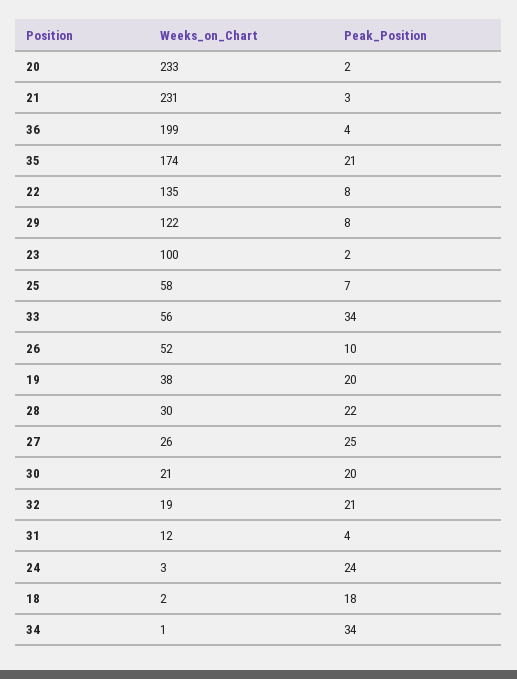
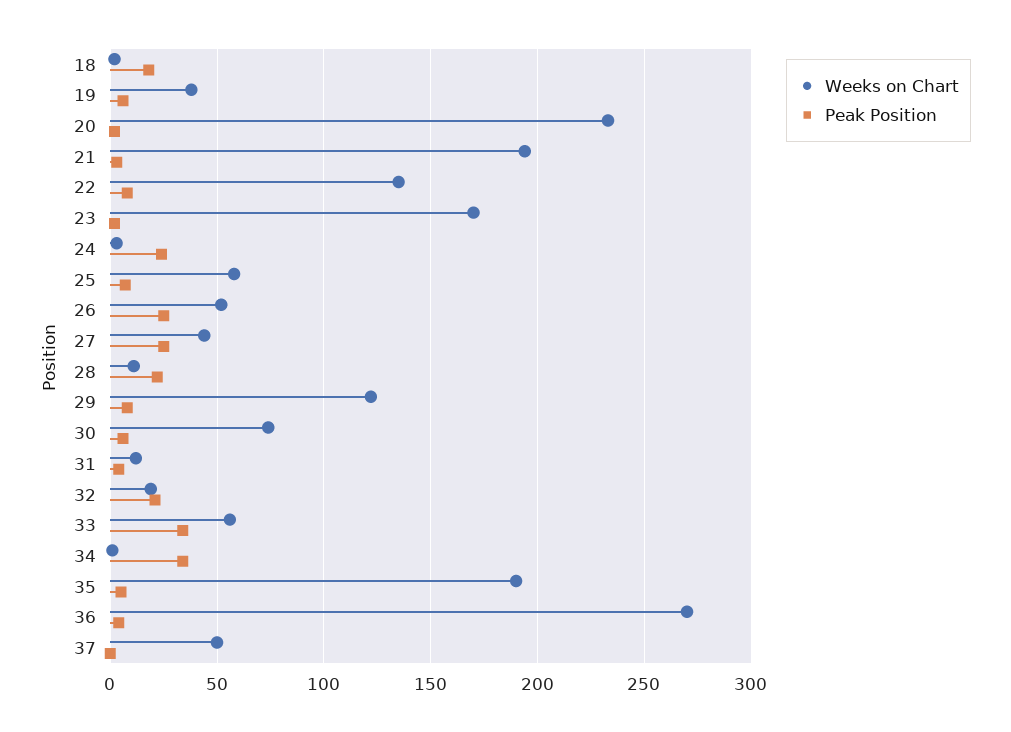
Weeks_on_Chart, 21: 231 -> 195
Weeks_on_Chart, 36: 199 -> 270
Weeks_on_Chart, 35: 174 -> 190
Peak_Position, 35: 21 -> 5
Weeks_on_Chart, 23: 100 -> 170
Peak_Position, 26: 10 -> 25
Peak_Position, 19: 20 -> 5
Weeks_on_Chart, 28: 30 -> 10
Weeks_on_Chart, 27: 26 -> 45
Weeks_on_Chart, 30: 21 -> 75
Peak_Position, 30: 20 -> 5
Weeks_on_Chart, 37: none -> 50
Peak_Position, 37: none -> 0

